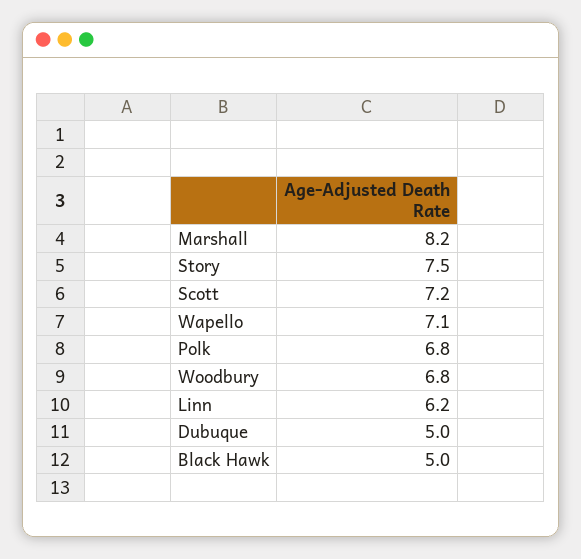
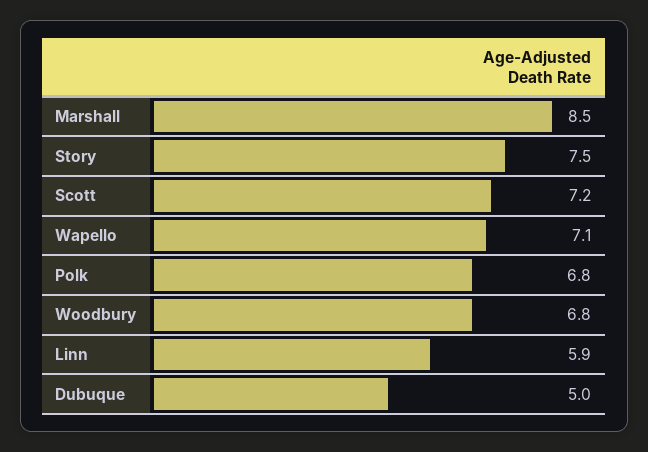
Marshall: 8.2 -> 8.5
Linn: 6.2 -> 5.9
Black Hawk: 5 -> none

